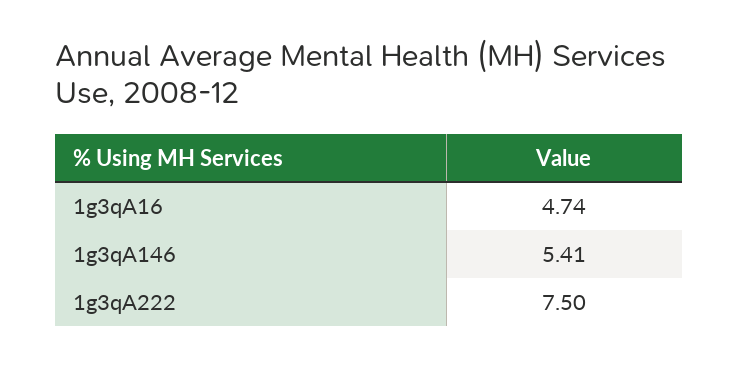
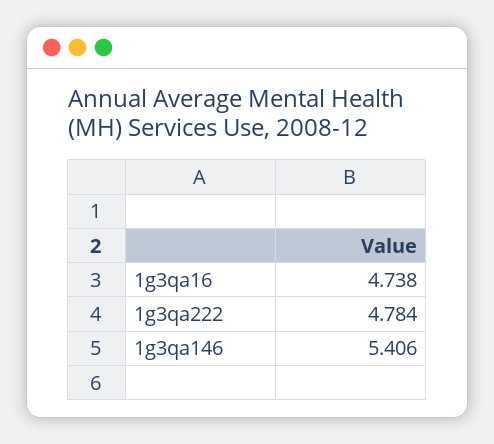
1g3qA222: 7.5 -> 4.784

